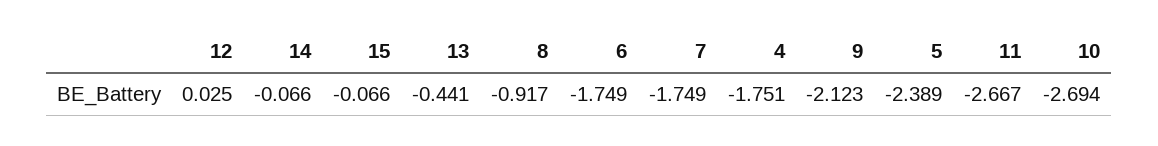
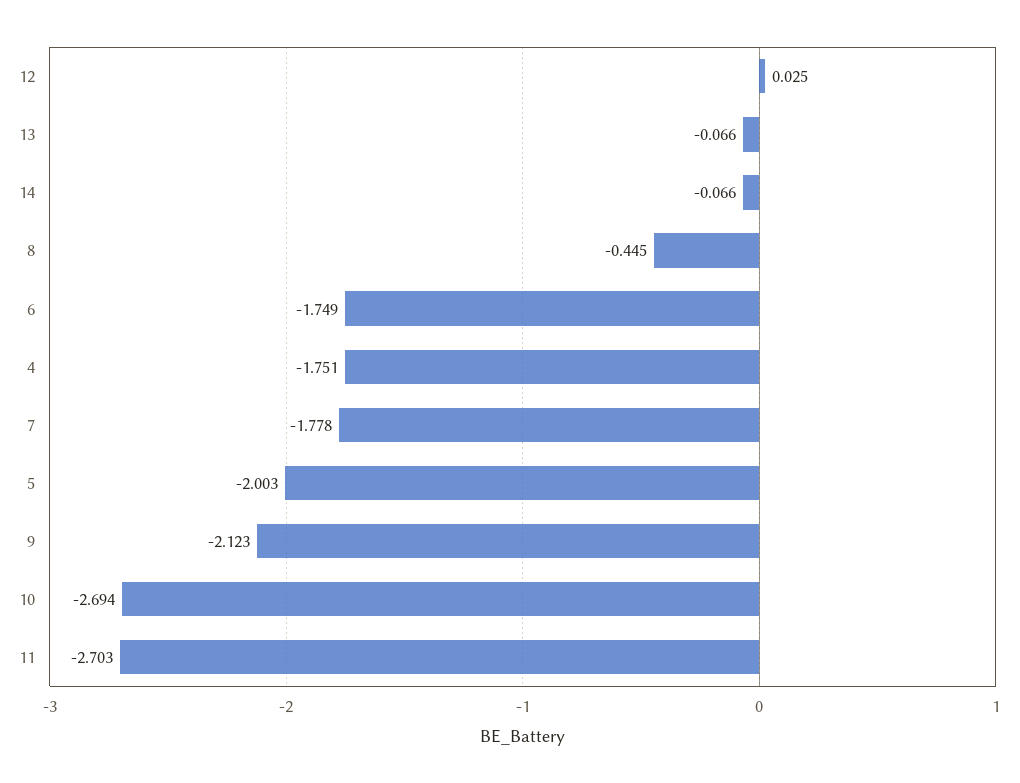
15: -0.066 -> none
13: -0.441 -> -0.066
8: -0.917 -> -0.445
7: -1.749 -> -1.778
5: -2.389 -> -2.003
11: -2.667 -> -2.703

